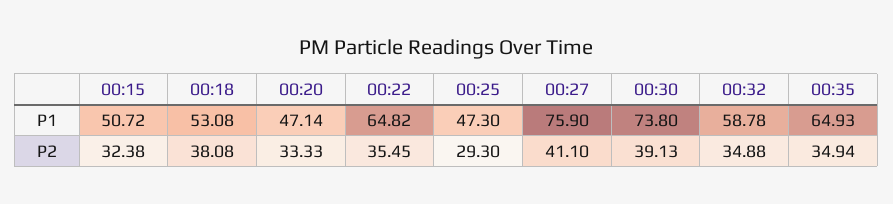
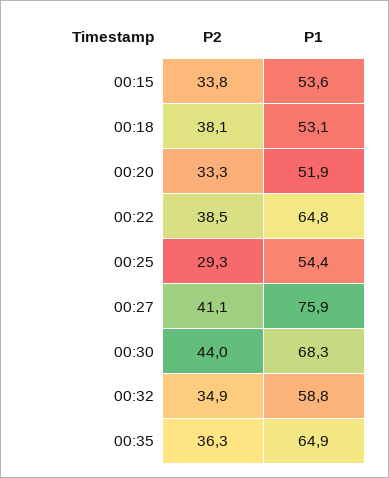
00:15, P1: 50.72 -> 53.6
00:20, P1: 47.14 -> 51.9
00:25, P1: 47.3 -> 54.4
00:30, P1: 73.8 -> 68.3
00:15, P2: 32.38 -> 33.8
00:22, P2: 35.45 -> 38.5
00:30, P2: 39.13 -> 44
00:35, P2: 34.94 -> 36.3

